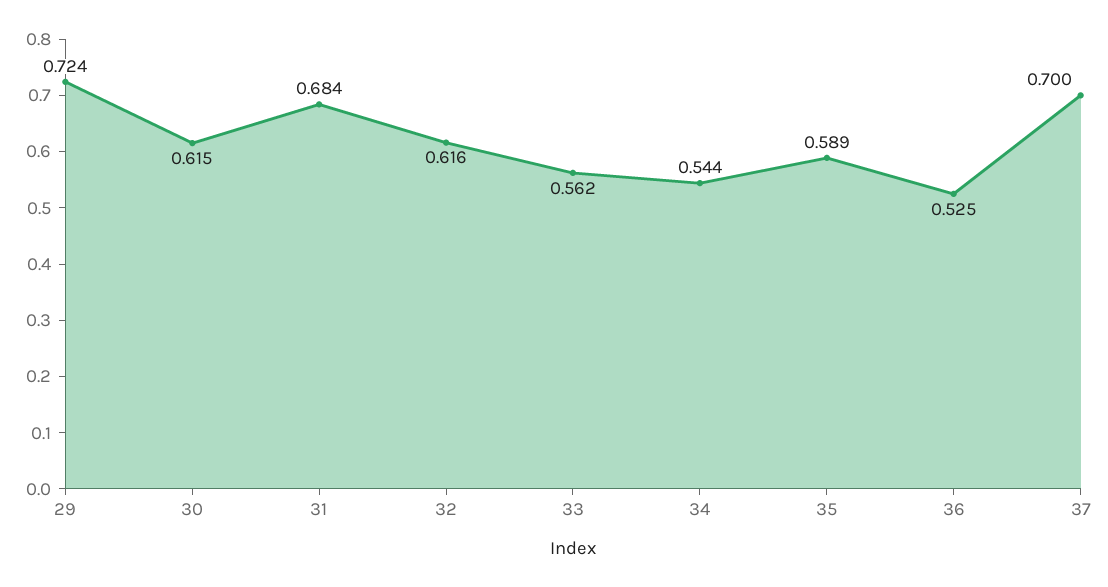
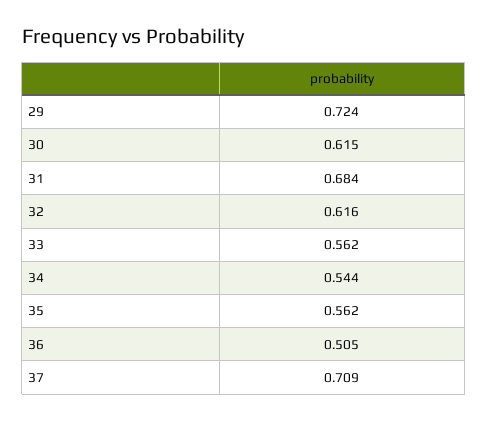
35: 0.589 -> 0.562
36: 0.525 -> 0.505
37: 0.7 -> 0.709

